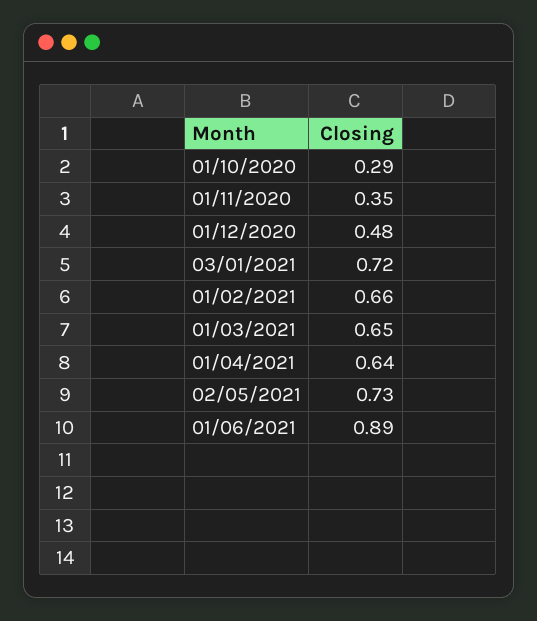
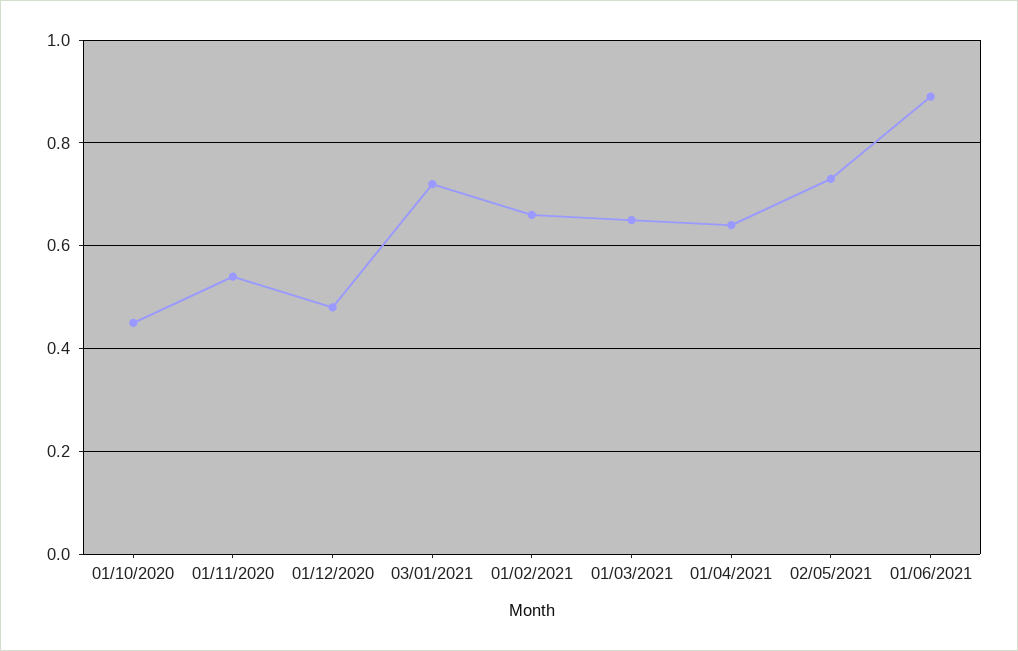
01/10/2020: 0.29 -> 0.45
01/11/2020: 0.35 -> 0.55

